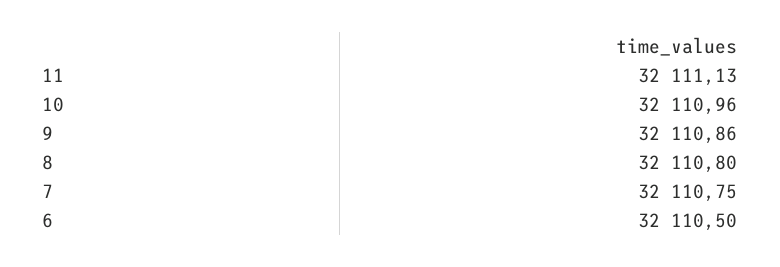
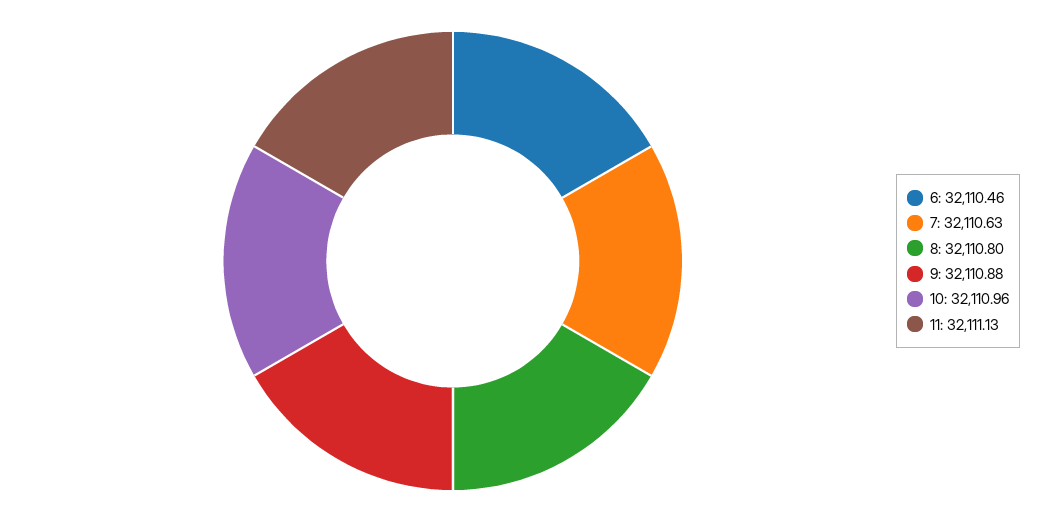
9: 32110.86 -> 32110.88
7: 32110.75 -> 32110.63
6: 32110.5 -> 32110.46

